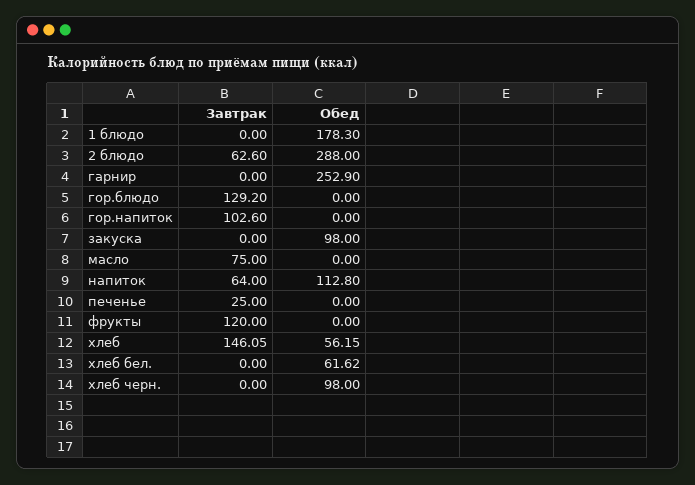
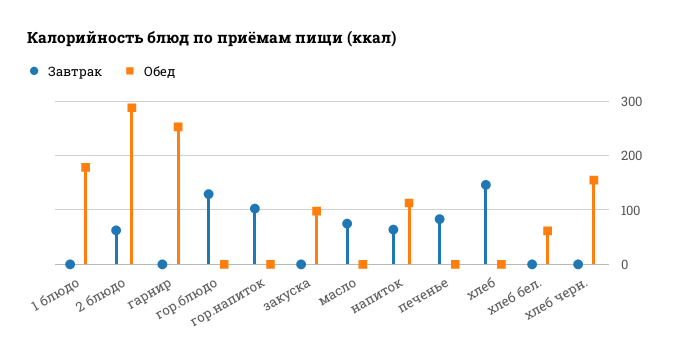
Завтрак, печенье: 25 -> 80
Завтрак, фрукты: 120 -> none
Обед, фрукты: 0 -> none
Обед, хлеб: 56.15 -> 0
Обед, хлеб черн.: 98 -> 160

